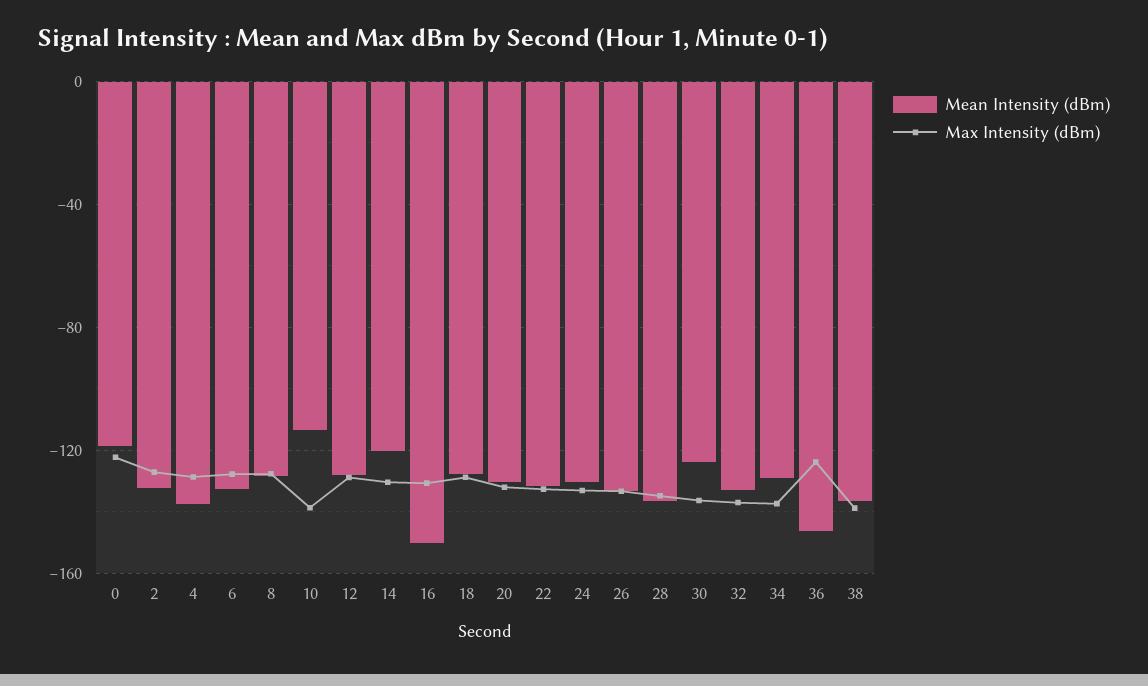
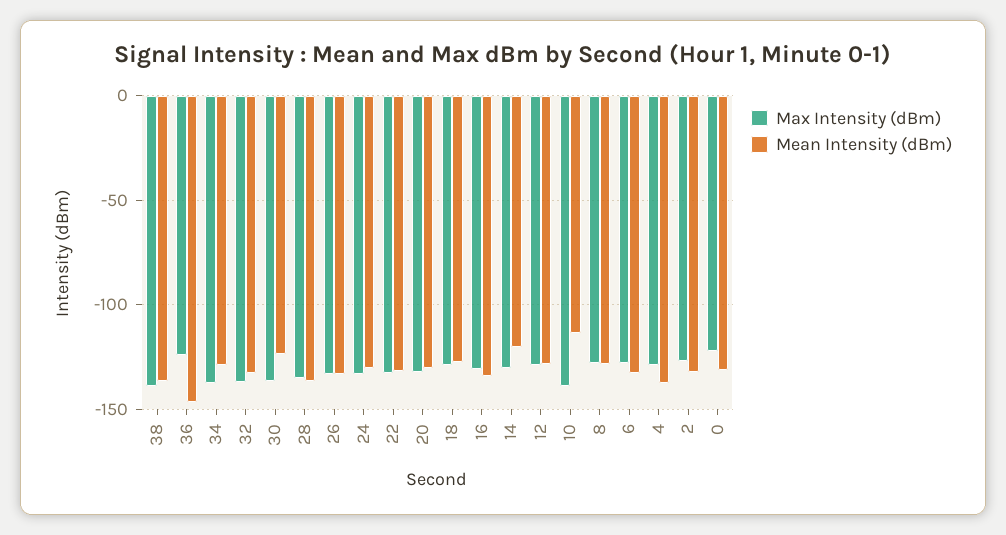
Mean Intensity (dBm), 0: -120 -> -130
Mean Intensity (dBm), 16: -150 -> -135

